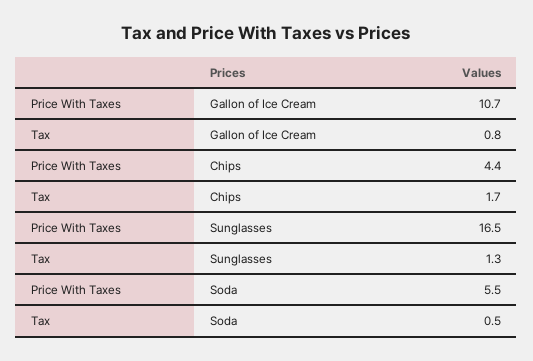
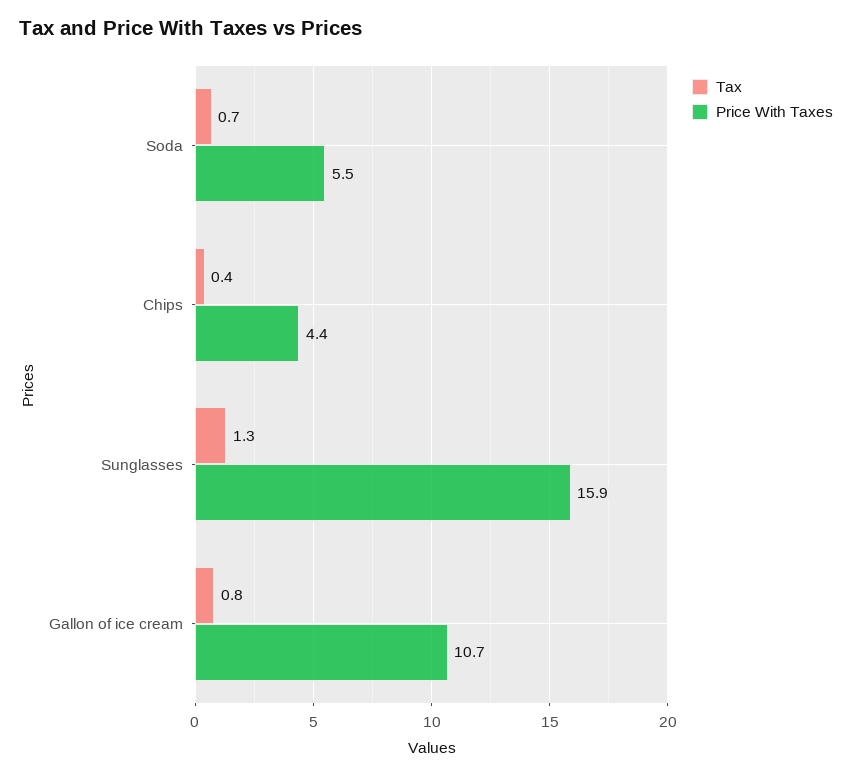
Tax, Chips: 1.7 -> 0.4
Price With Taxes, Sunglasses: 16.5 -> 15.9
Tax, Soda: 0.5 -> 0.7

